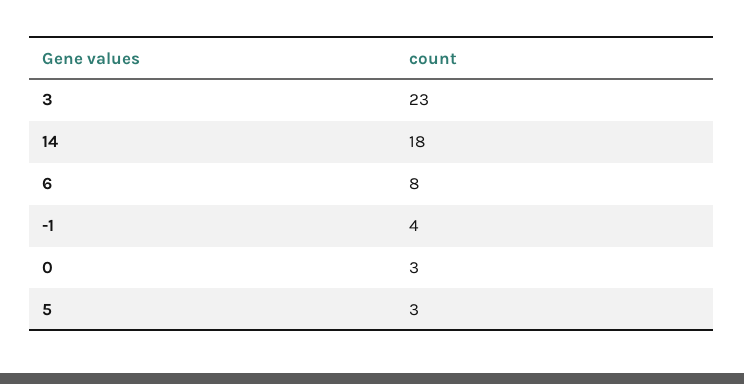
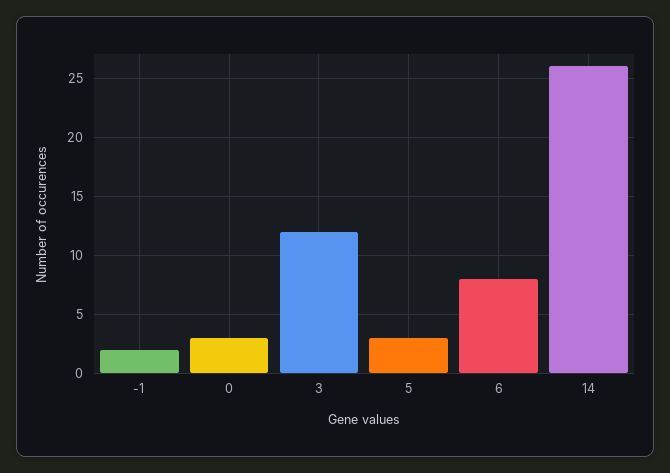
3: 23 -> 12
14: 18 -> 26
-1: 4 -> 2

